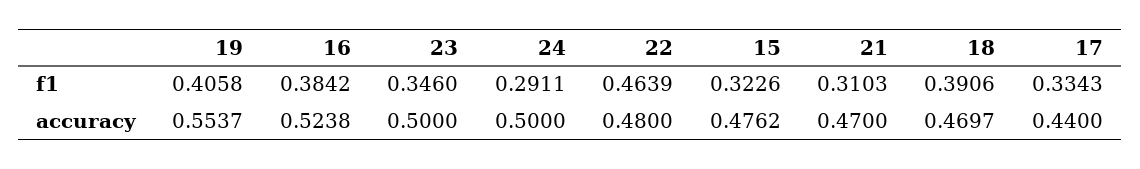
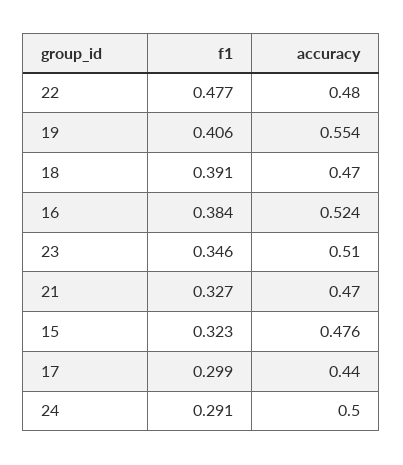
22, f1: 0.4639 -> 0.477
21, f1: 0.3103 -> 0.327
17, f1: 0.3343 -> 0.299
23, accuracy: 0.5 -> 0.51

